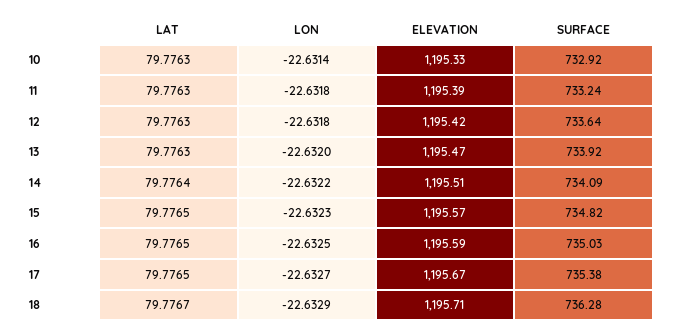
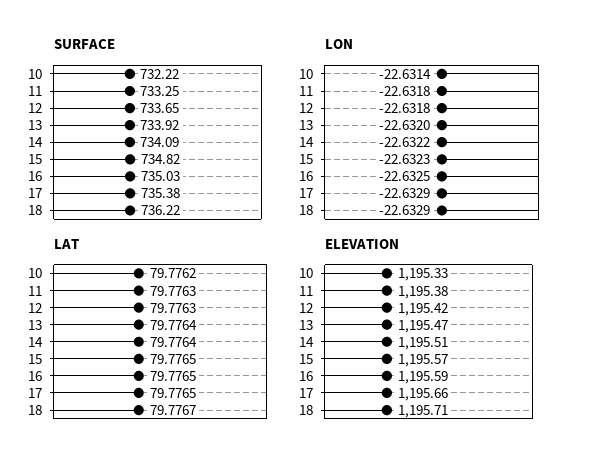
LAT, 10: 79.7763 -> 79.7762
SURFACE, 10: 732.92 -> 732.22
ELEVATION, 11: 1195.39 -> 1195.38
SURFACE, 11: 733.24 -> 733.25
SURFACE, 12: 733.64 -> 733.65
LAT, 13: 79.7763 -> 79.7764
LON, 17: -22.6327 -> -22.6329
ELEVATION, 17: 1195.67 -> 1195.66
SURFACE, 18: 736.28 -> 736.22

